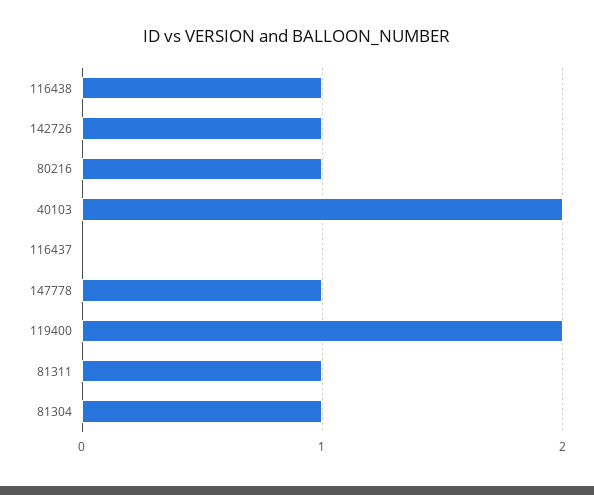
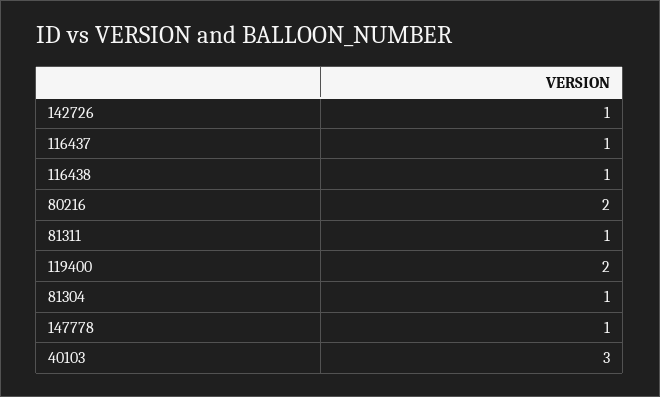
80216: 1 -> 2
40103: 2 -> 3
116437: 0 -> 1

